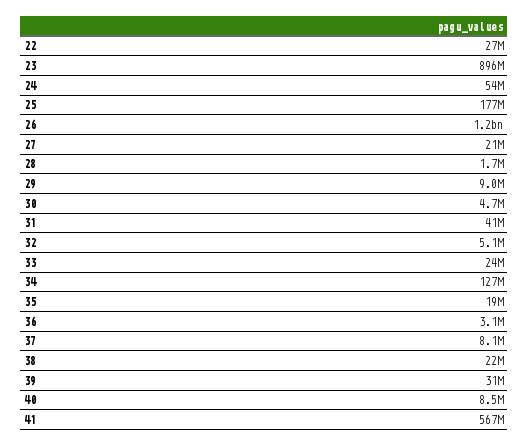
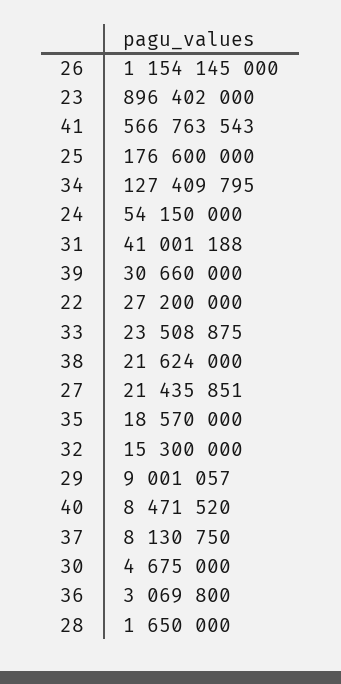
32: 5100000 -> 15300000

